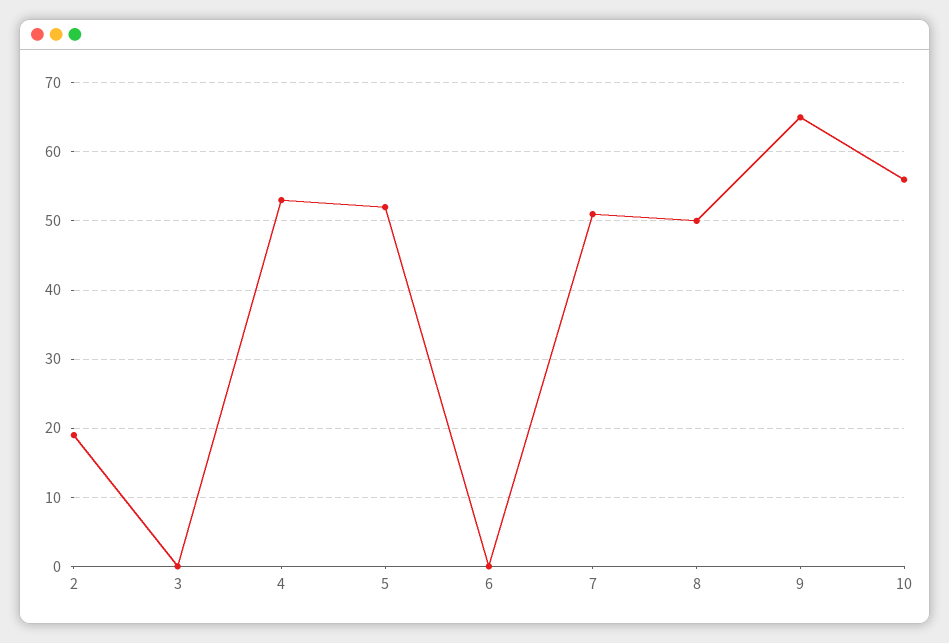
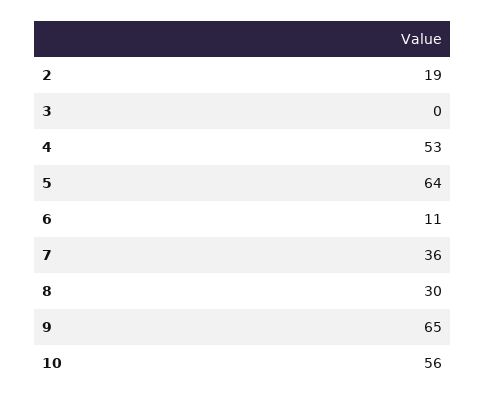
5: 52 -> 64
6: 0 -> 11
7: 51 -> 36
8: 50 -> 30

